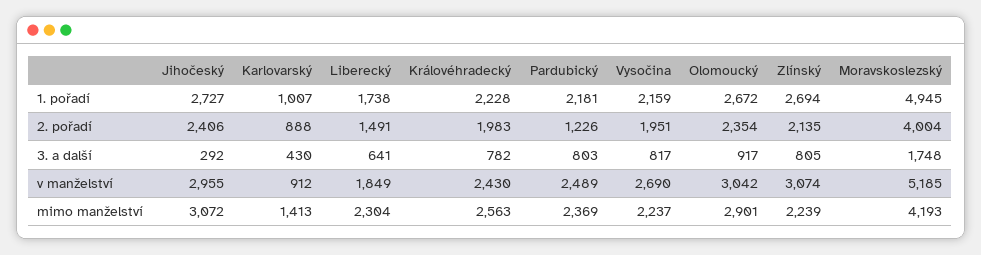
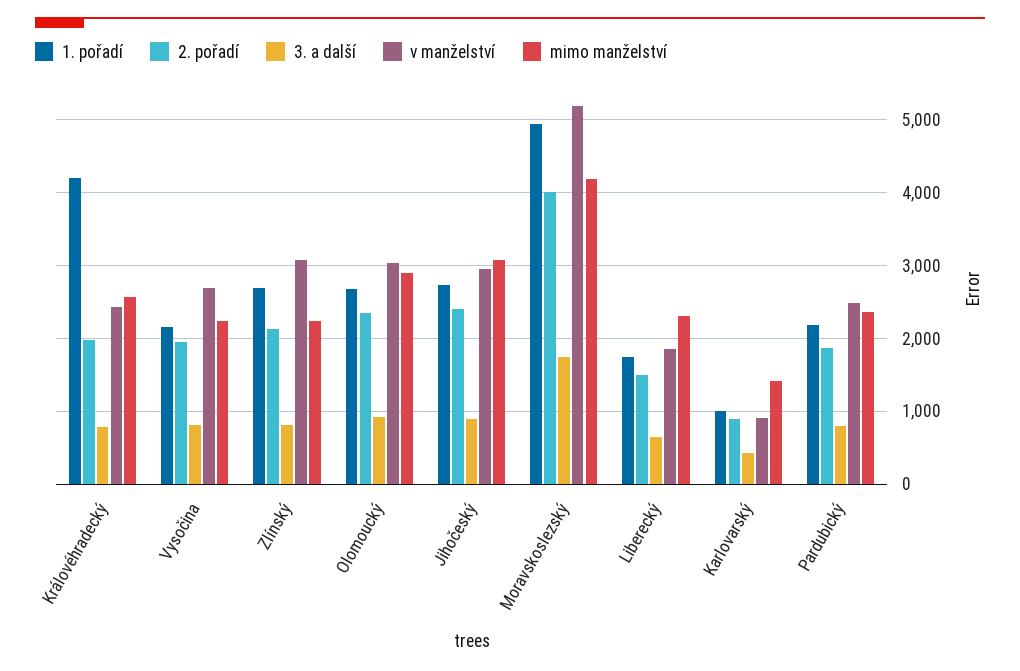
1. pořadí, Královéhradecký: 2228 -> 4200
2. pořadí, Pardubický: 1226 -> 1900
3. a další, Jihočeský: 292 -> 900

